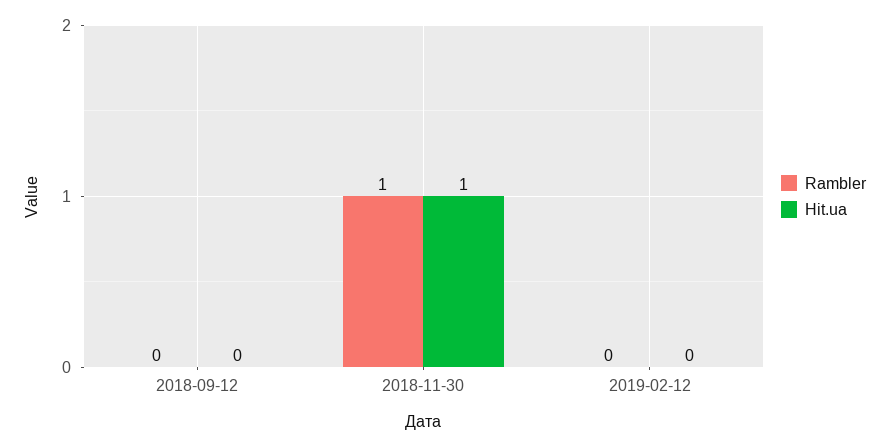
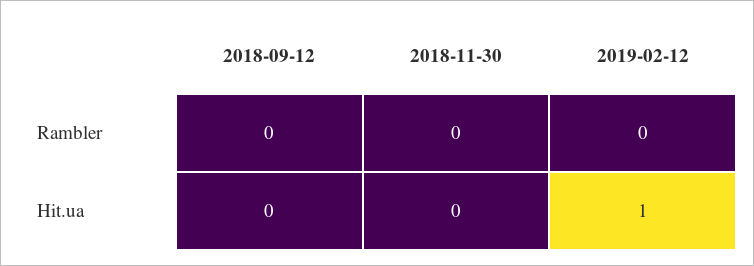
Rambler, 2018-11-30: 1 -> 0
Hit.ua, 2018-11-30: 1 -> 0
Hit.ua, 2019-02-12: 0 -> 1

